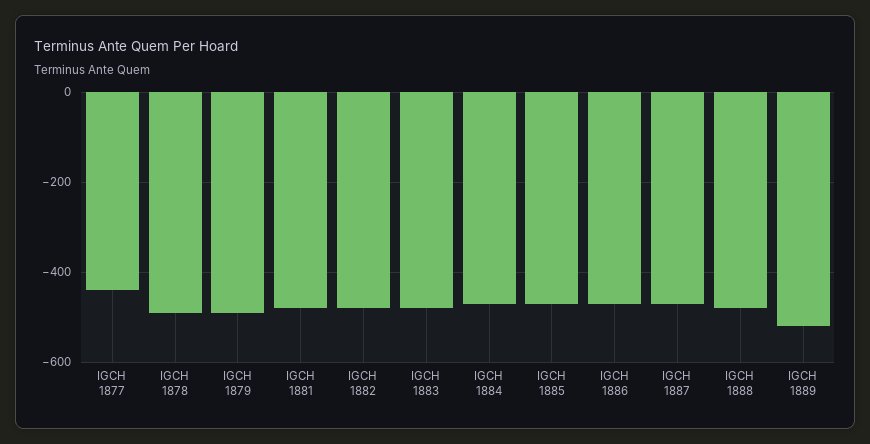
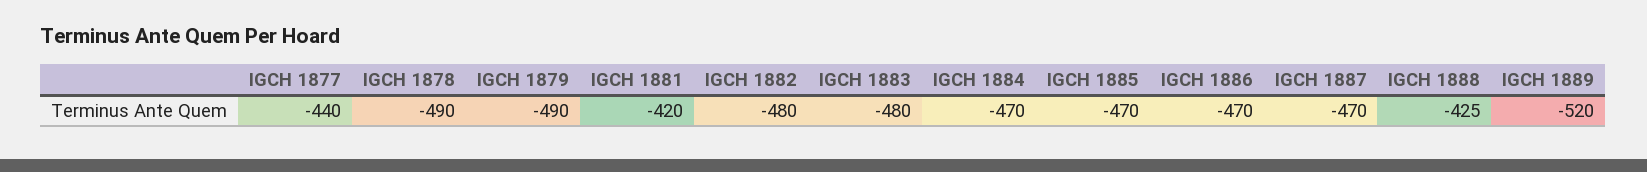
IGCH 1881: -480 -> -420
IGCH 1888: -480 -> -425

